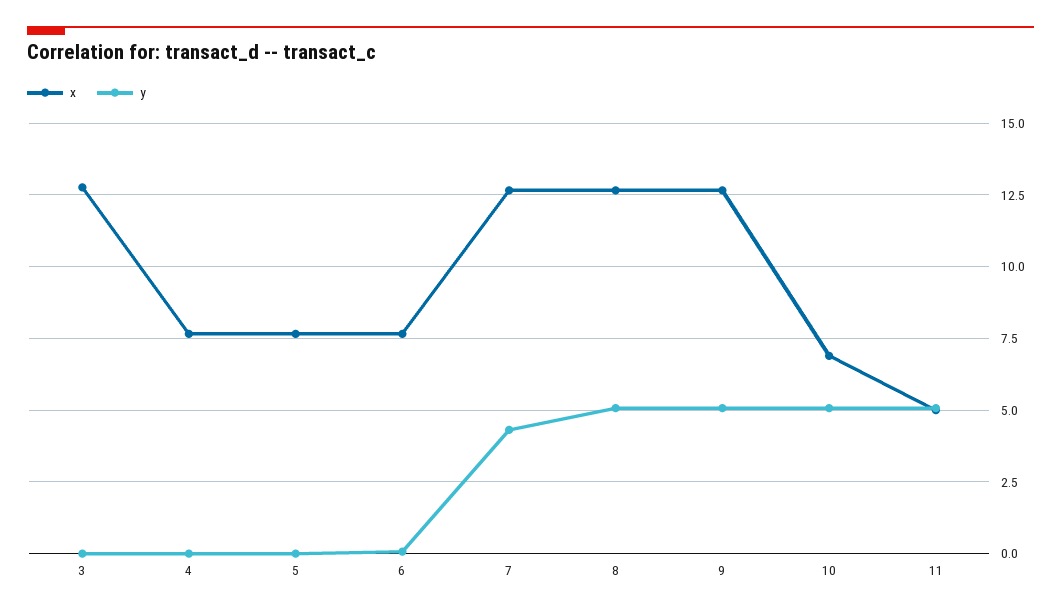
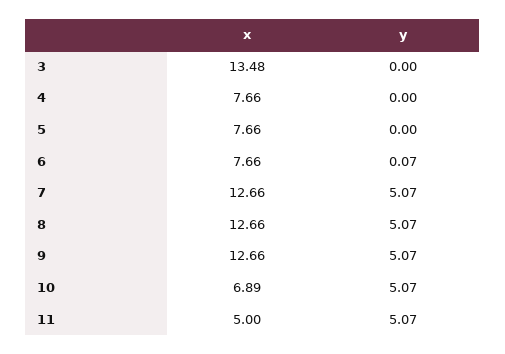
x, 3: 12.75 -> 13.48
y, 7: 4.25 -> 5.07

